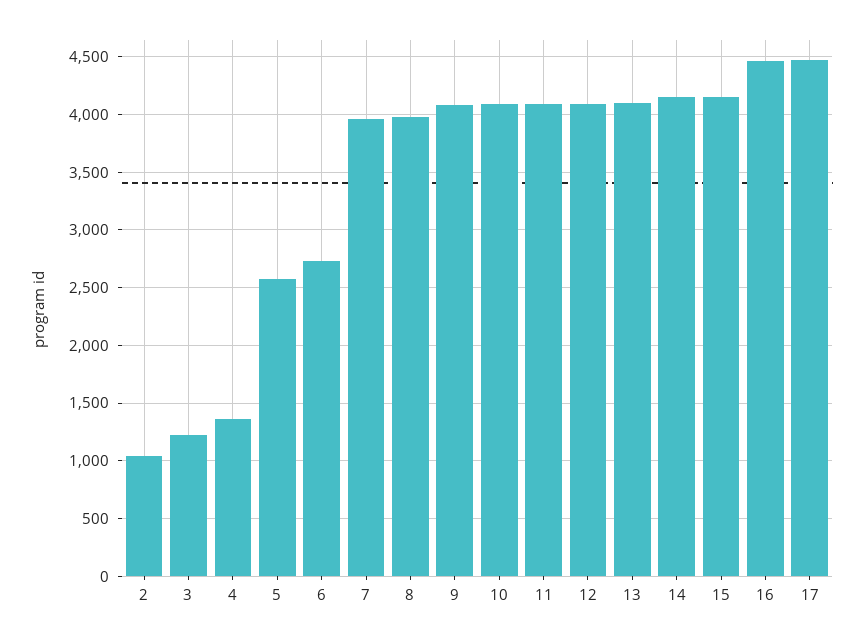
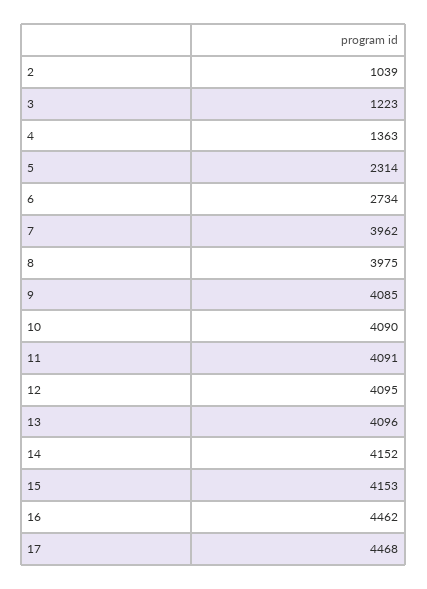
5: 2600 -> 2314

